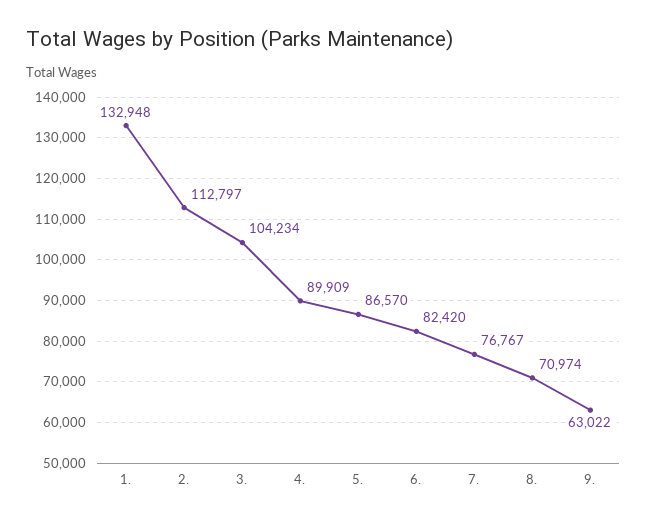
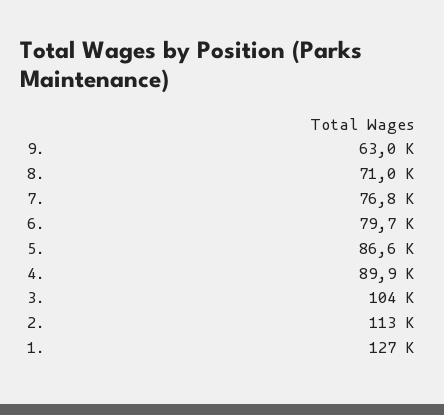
1.: 132948 -> 127000
6.: 82420 -> 79700

